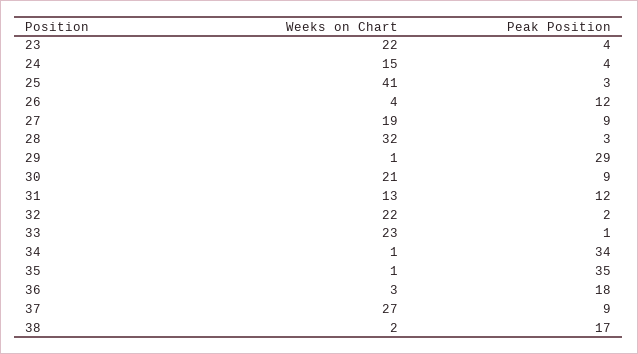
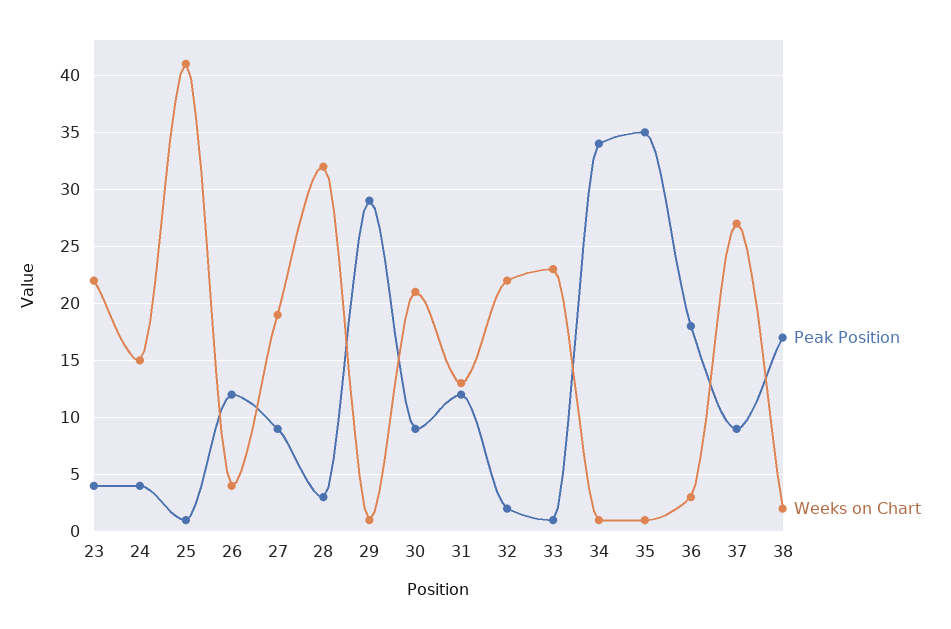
Peak Position, 25: 3 -> 1

